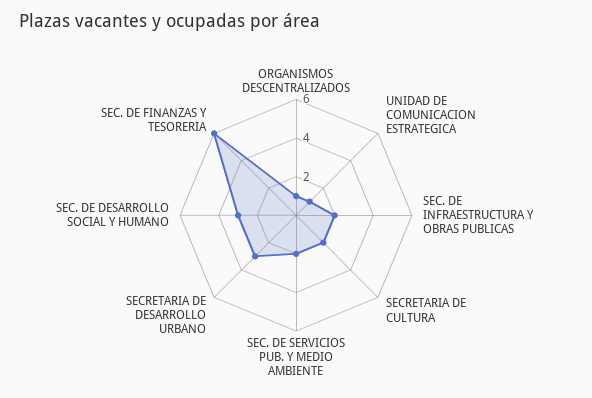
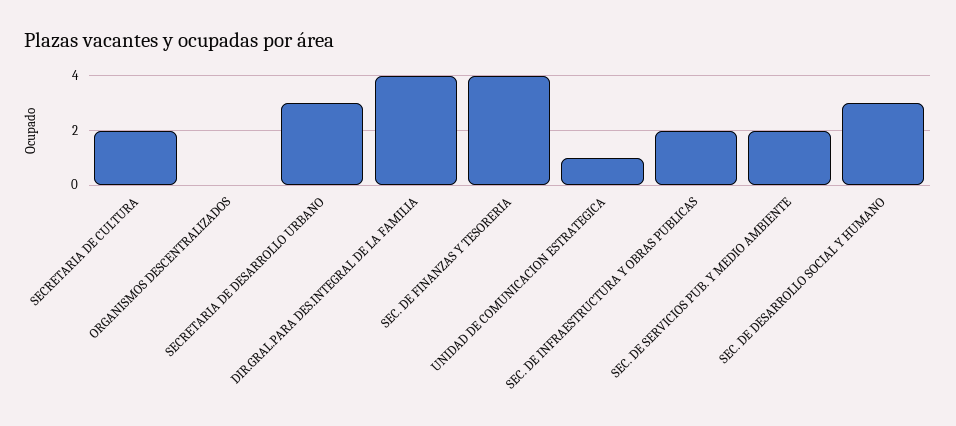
ORGANISMOS DESCENTRALIZADOS: 1 -> 0
SEC. DE FINANZAS Y TESORERIA: 6 -> 4
DIR.GRAL.PARA DES.INTEGRAL DE LA FAMILIA: none -> 4

